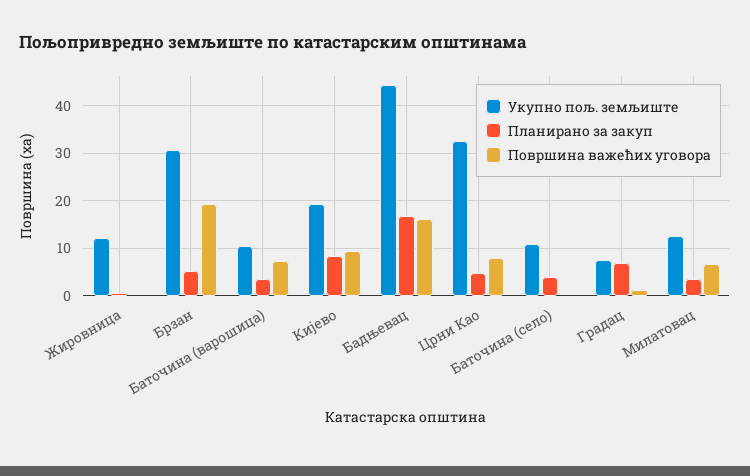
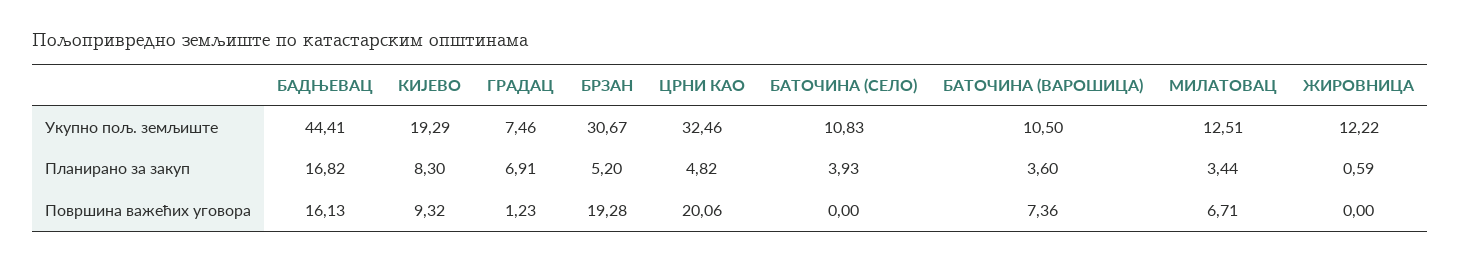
Површина важећих уговора, Црни Као: 8 -> 20.06

